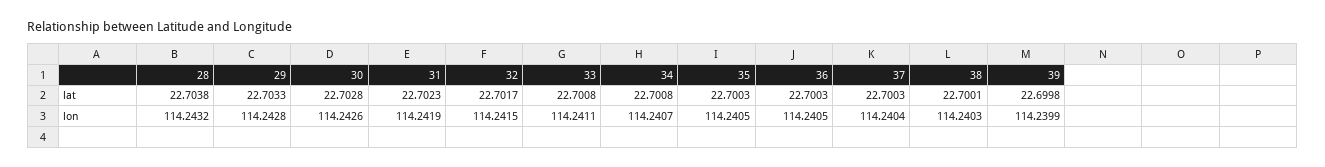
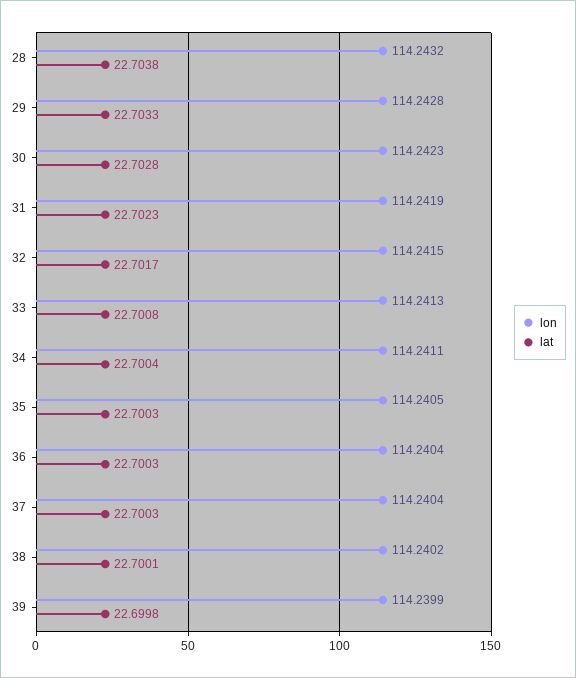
lat, 34: 22.7008 -> 22.7004
lon, 30: 114.2426 -> 114.2423
lon, 33: 114.2411 -> 114.2413
lon, 34: 114.2407 -> 114.2411
lon, 36: 114.2405 -> 114.2404
lon, 38: 114.2403 -> 114.2402

